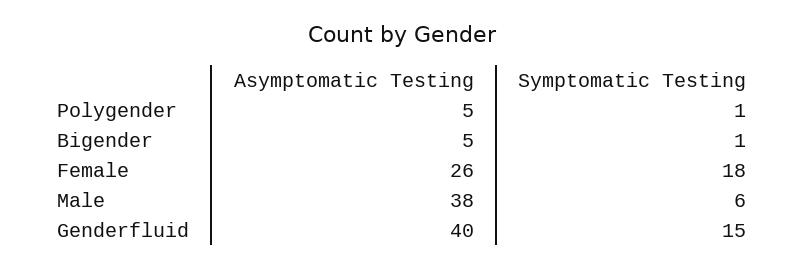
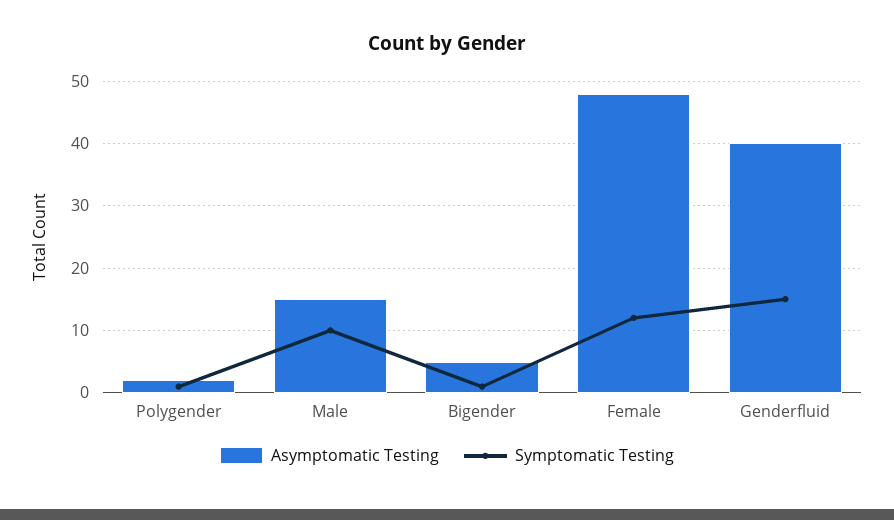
Asymptomatic Testing, Polygender: 5 -> 2
Asymptomatic Testing, Female: 26 -> 48
Symptomatic Testing, Female: 18 -> 12
Asymptomatic Testing, Male: 38 -> 15
Symptomatic Testing, Male: 6 -> 10

